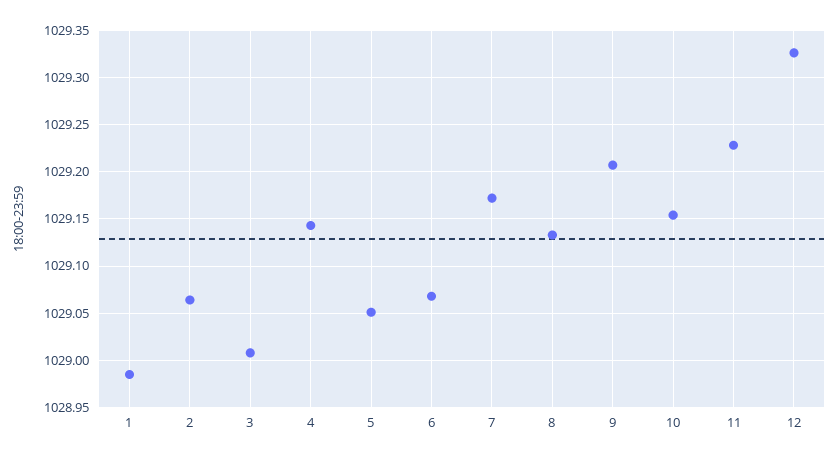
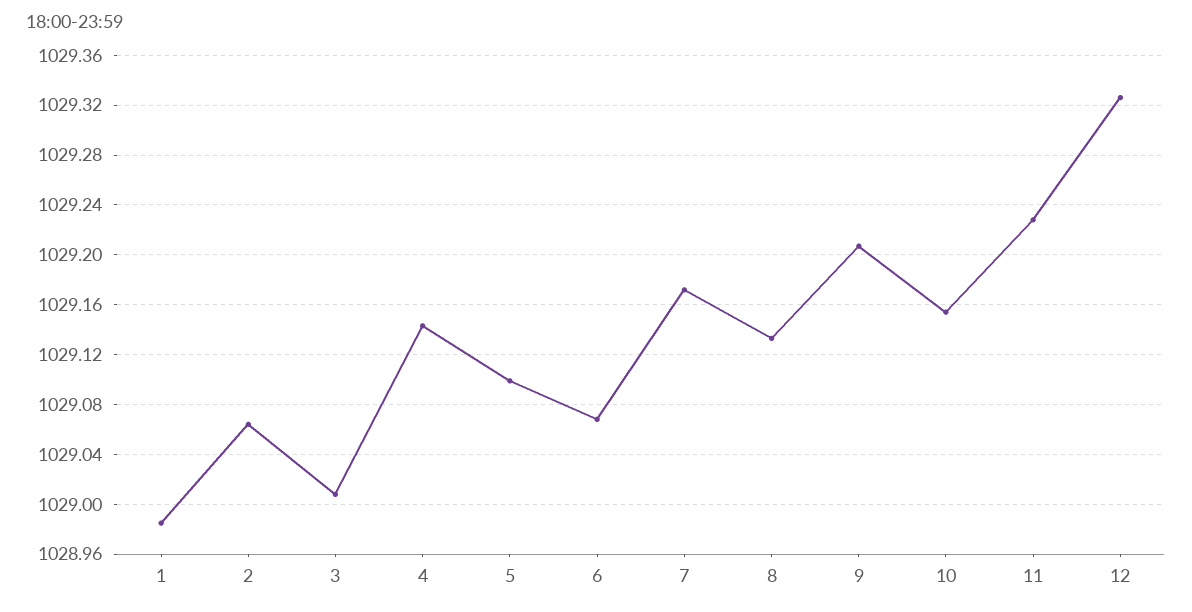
5: 1029.05 -> 1029.1

